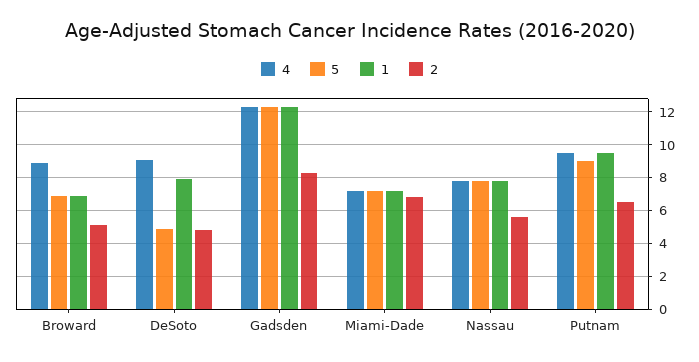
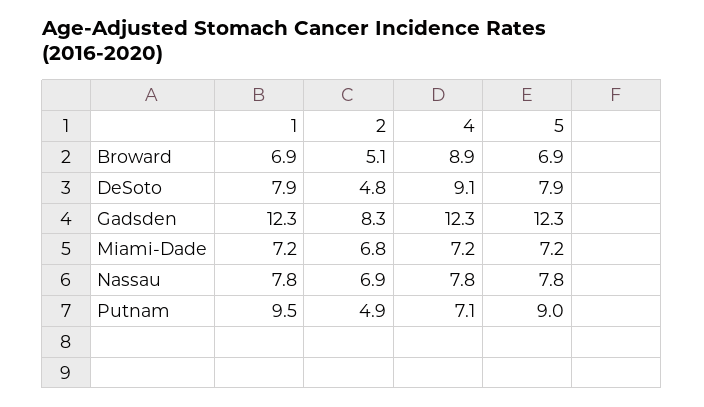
5, DeSoto: 5 -> 7.9
2, Nassau: 5.5 -> 6.9
4, Putnam: 9.5 -> 7.1
2, Putnam: 6.5 -> 4.9

